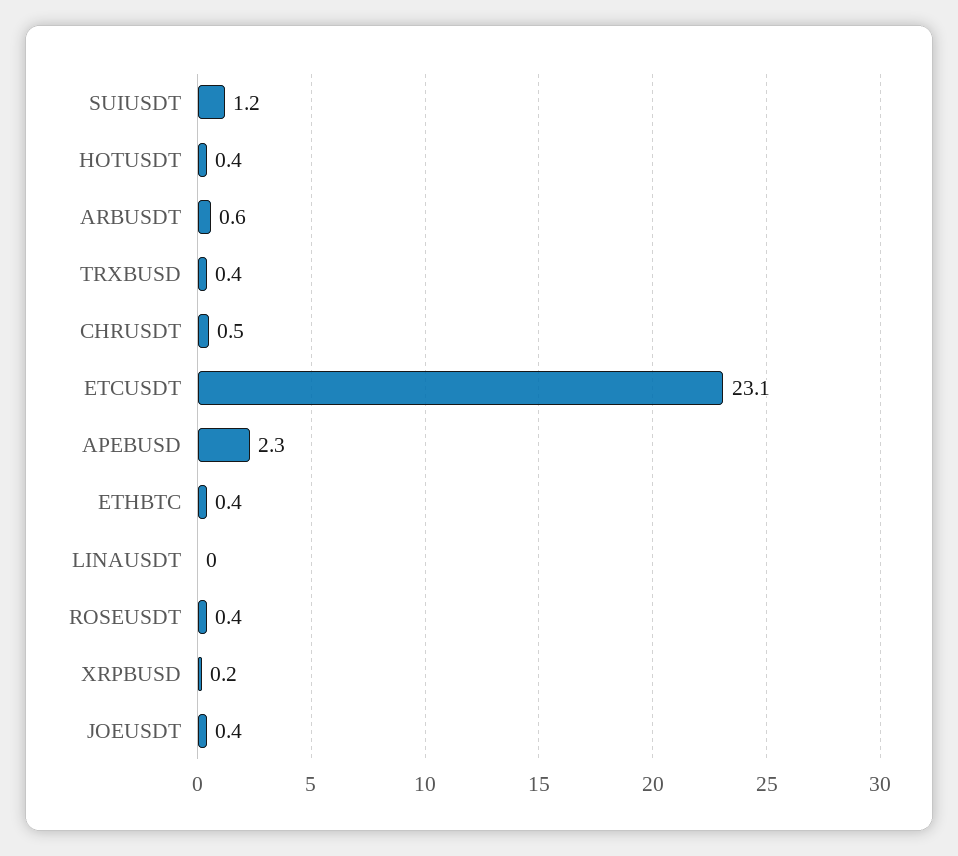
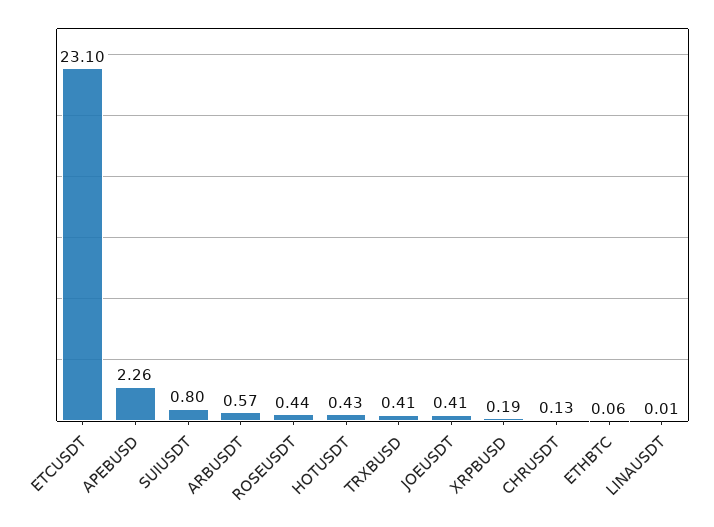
SUIUSDT: 1.2 -> 0.8
CHRUSDT: 0.5 -> 0.13
ETHBTC: 0.4 -> 0.06

